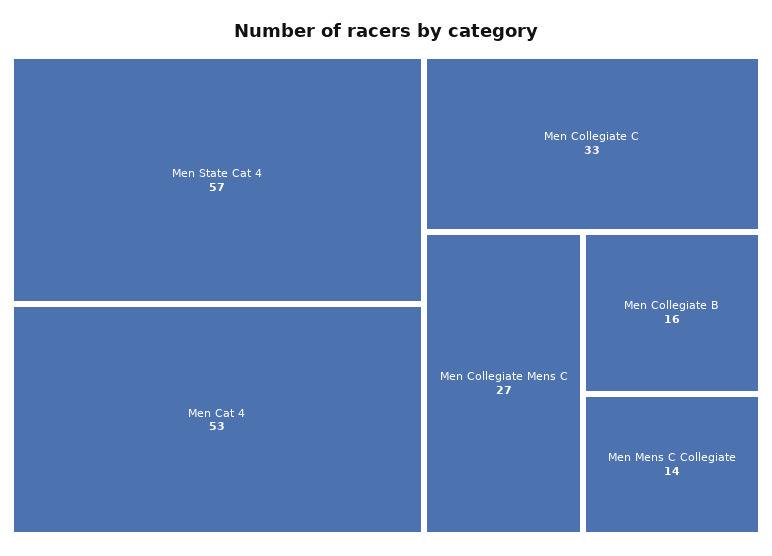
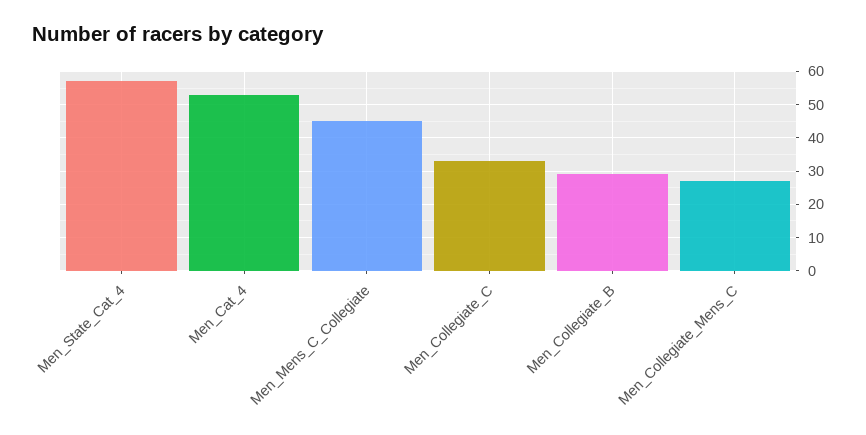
Men Collegiate B: 16 -> 30
Men Mens C Collegiate: 14 -> 45

